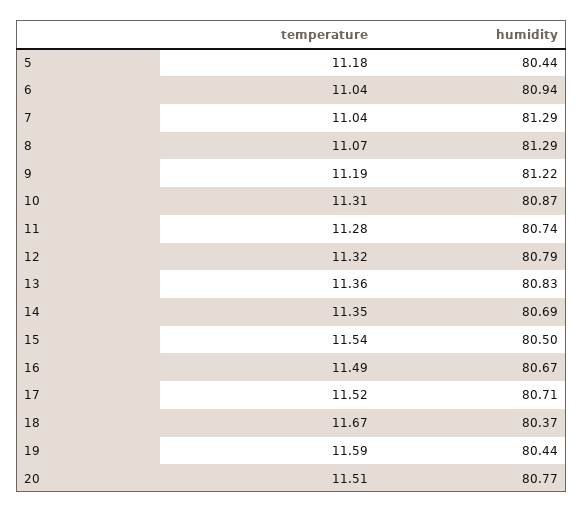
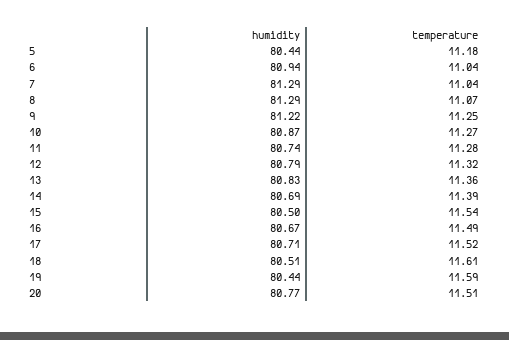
temperature, 9: 11.19 -> 11.25
temperature, 10: 11.31 -> 11.27
temperature, 14: 11.35 -> 11.39
temperature, 18: 11.67 -> 11.61
humidity, 18: 80.37 -> 80.51

